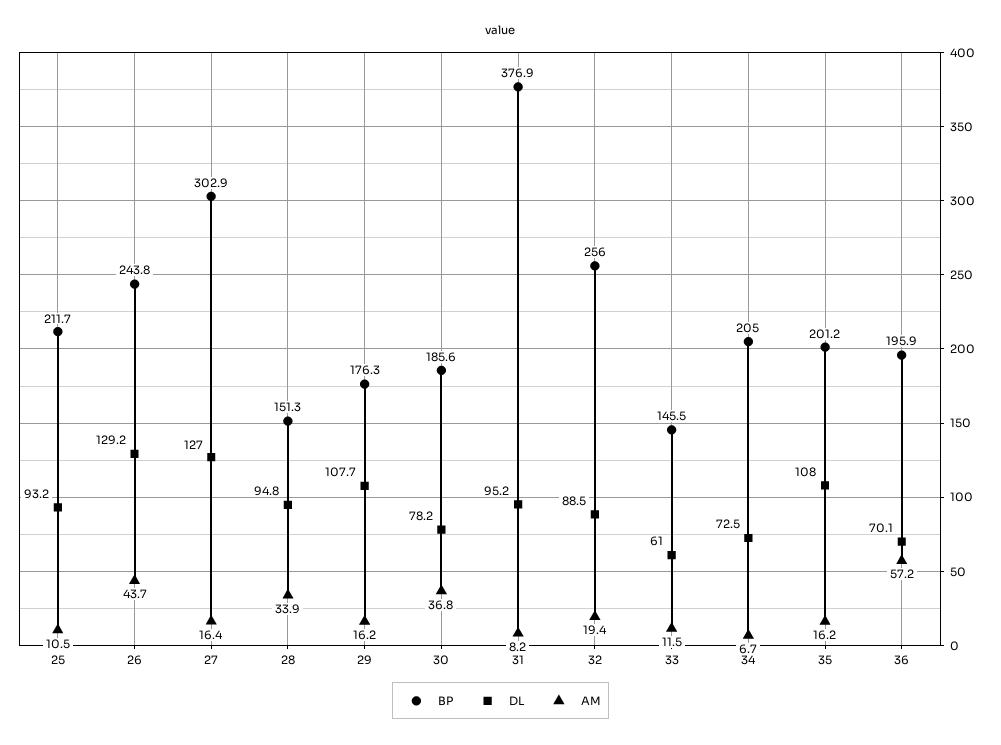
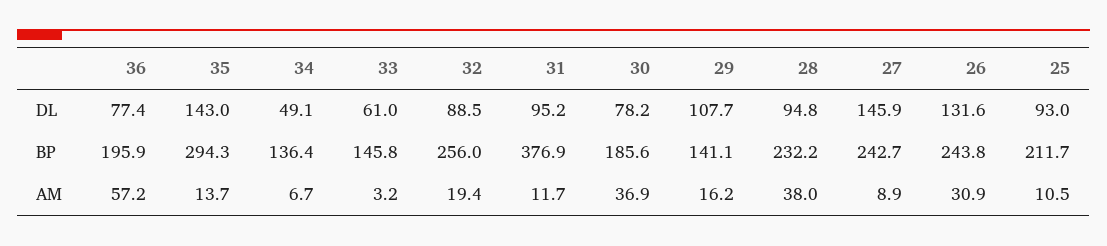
DL, 25: 93.2 -> 93
DL, 26: 129.2 -> 131.6
AM, 26: 43.7 -> 30.9
BP, 27: 302.9 -> 242.7
DL, 27: 127 -> 145.9
AM, 27: 16.4 -> 8.9
BP, 28: 151.3 -> 232.2
AM, 28: 33.9 -> 38
BP, 29: 176.3 -> 141.1
AM, 30: 36.8 -> 36.9
AM, 31: 8.2 -> 11.7
BP, 33: 145.5 -> 145.8
AM, 33: 11.5 -> 3.2
BP, 34: 205 -> 136.4
DL, 34: 72.5 -> 49.1
BP, 35: 201.2 -> 294.3
DL, 35: 108 -> 143
AM, 35: 16.2 -> 13.7
DL, 36: 70.1 -> 77.4

